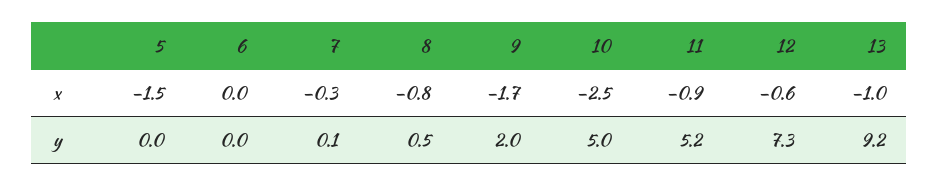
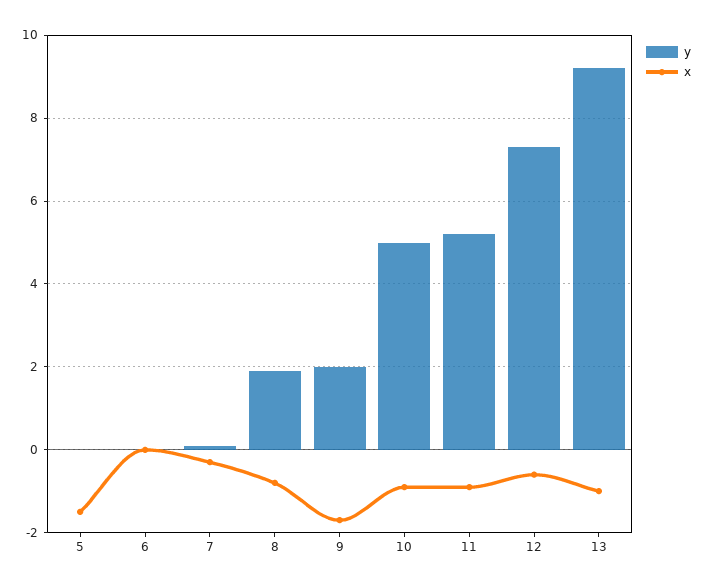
x, 10: -2.5 -> -1
y, 8: 0.5 -> 2

